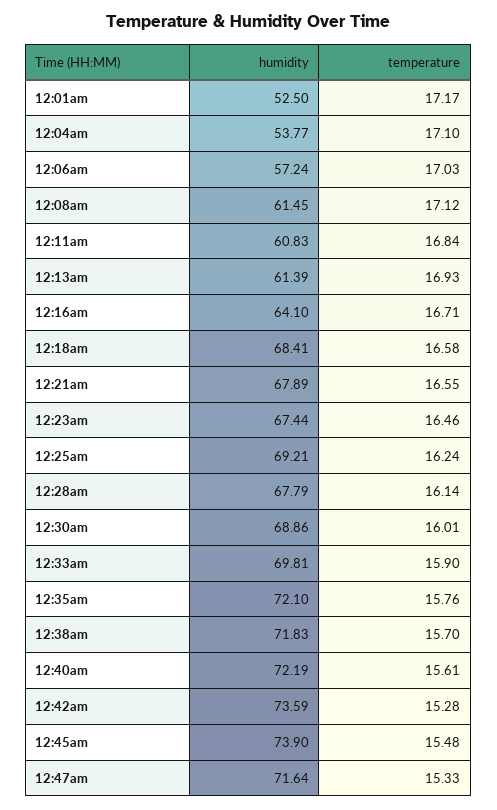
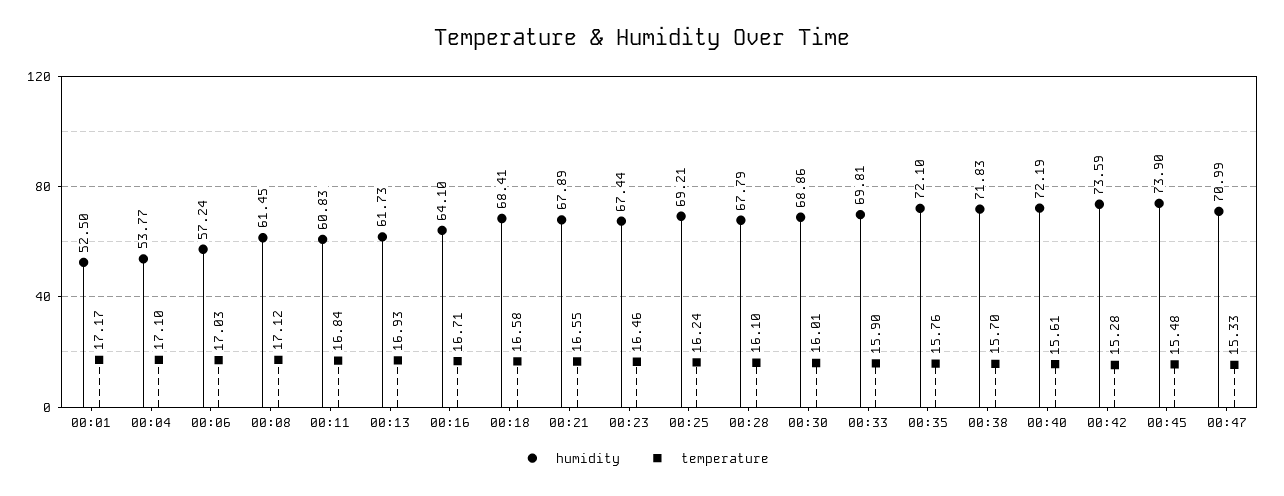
humidity, 12:13am: 61.39 -> 61.73
temperature, 12:28am: 16.14 -> 16.1
humidity, 12:47am: 71.64 -> 70.99

